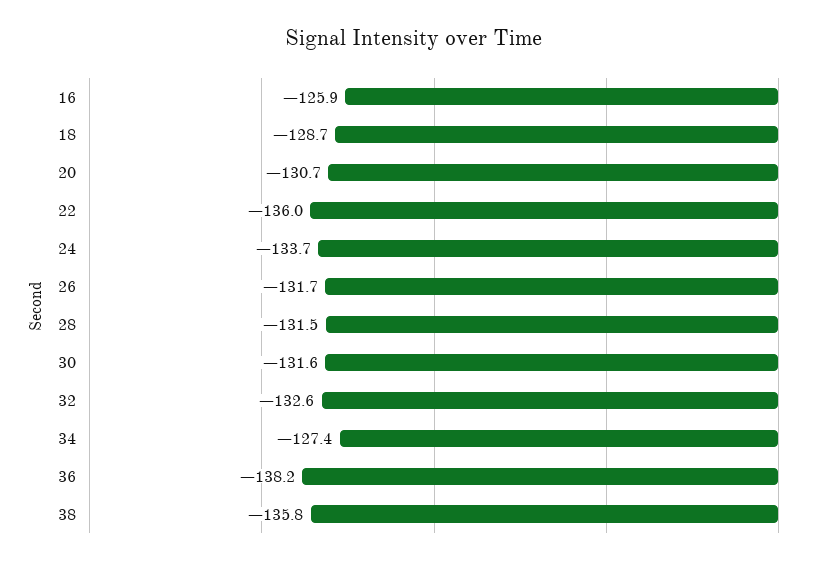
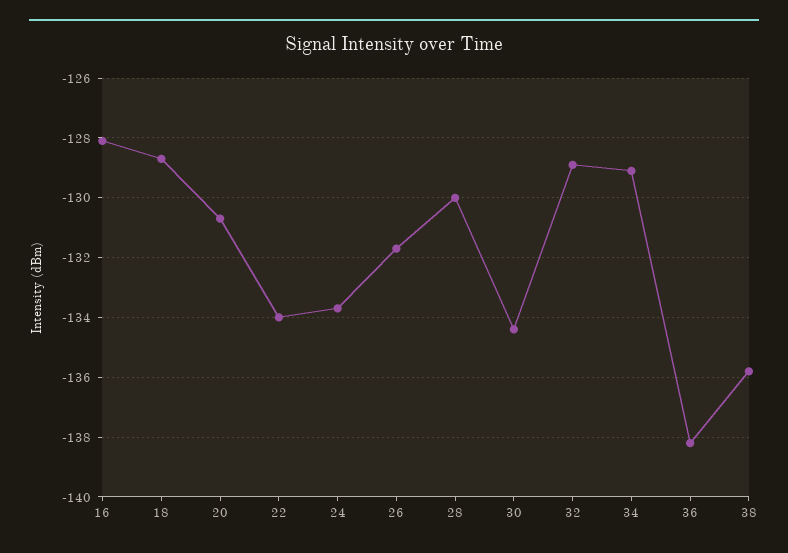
16: -125.9 -> -128
22: -136 -> -134
28: -131.5 -> -130
30: -131.6 -> -134.5
32: -132.6 -> -129
34: -127.4 -> -129

